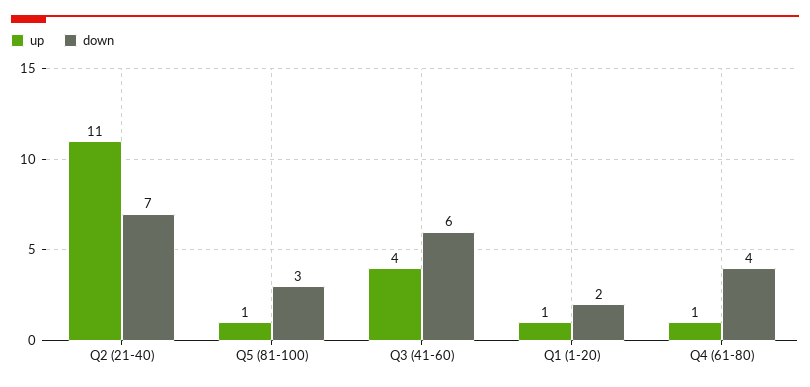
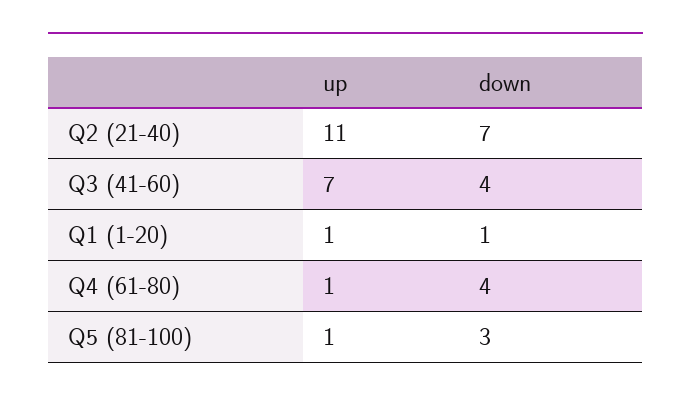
up, Q3 (41-60): 4 -> 7
down, Q3 (41-60): 6 -> 4
down, Q1 (1-20): 2 -> 1

